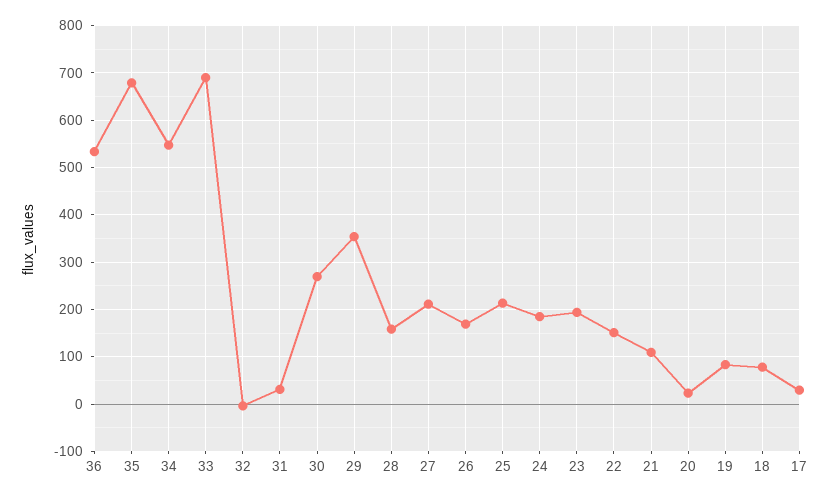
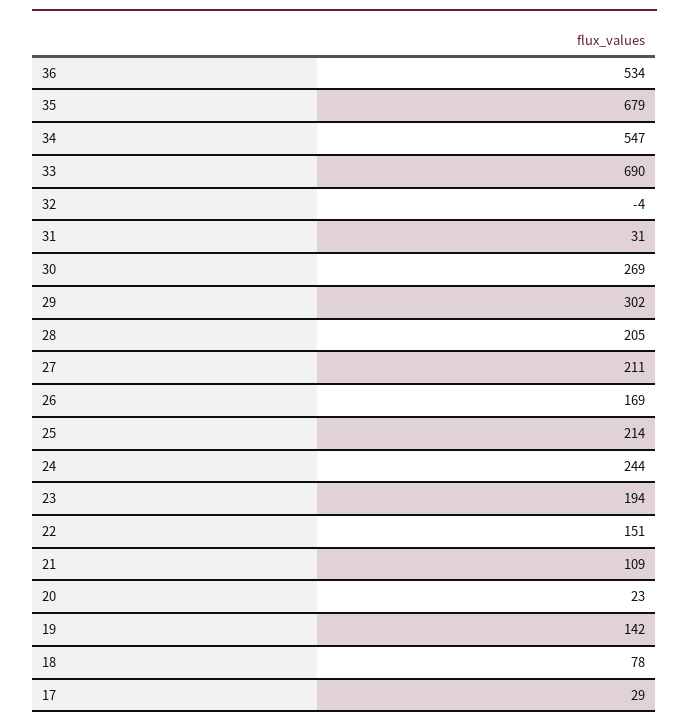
29: 360 -> 302
28: 160 -> 205
24: 180 -> 244
19: 80 -> 142

